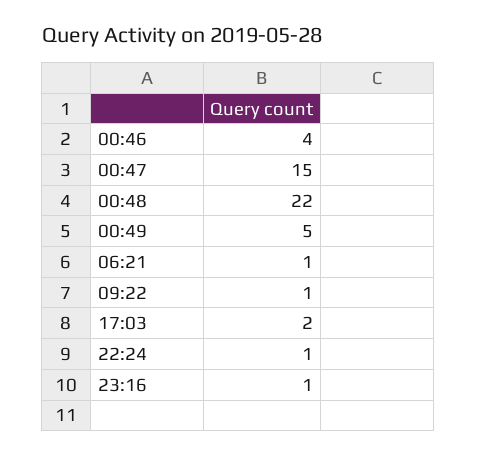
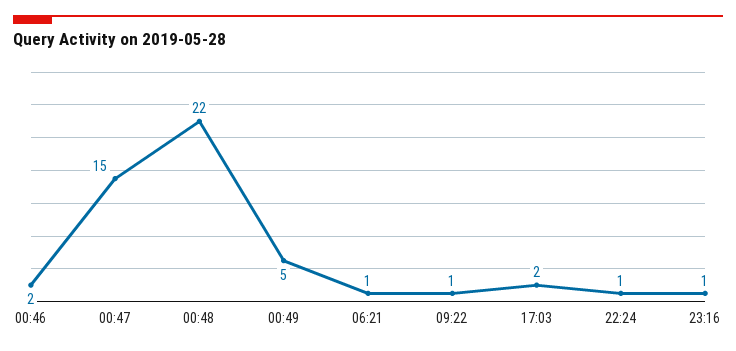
00:46: 4 -> 2

